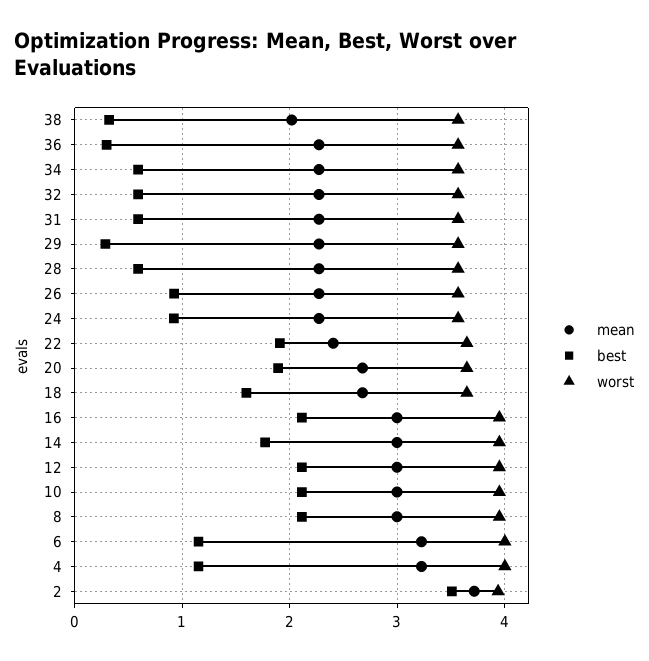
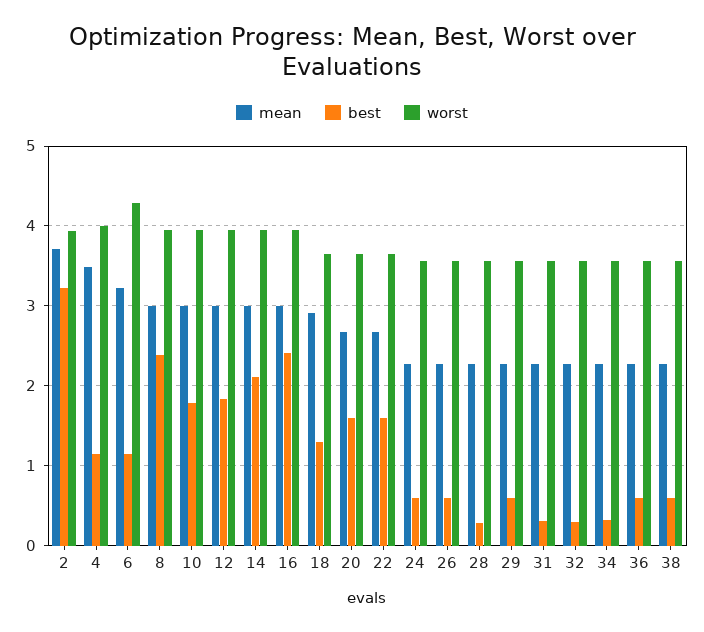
mean, 38: 2 -> 2.3
best, 38: 0.3 -> 0.6
best, 36: 0.3 -> 0.6
best, 34: 0.6 -> 0.3
best, 32: 0.6 -> 0.3
best, 31: 0.6 -> 0.3
best, 29: 0.3 -> 0.6
best, 28: 0.6 -> 0.3
best, 26: 0.9 -> 0.6
best, 24: 0.9 -> 0.6
mean, 22: 2.4 -> 2.7
best, 22: 1.9 -> 1.6
best, 20: 1.9 -> 1.6
mean, 18: 2.7 -> 2.9
best, 18: 1.6 -> 1.3
best, 16: 2.1 -> 2.4
best, 14: 1.8 -> 2.1
best, 12: 2.1 -> 1.8
best, 10: 2.1 -> 1.8
best, 8: 2.1 -> 2.4
worst, 6: 4 -> 4.3
mean, 4: 3.2 -> 3.5
best, 2: 3.5 -> 3.2

